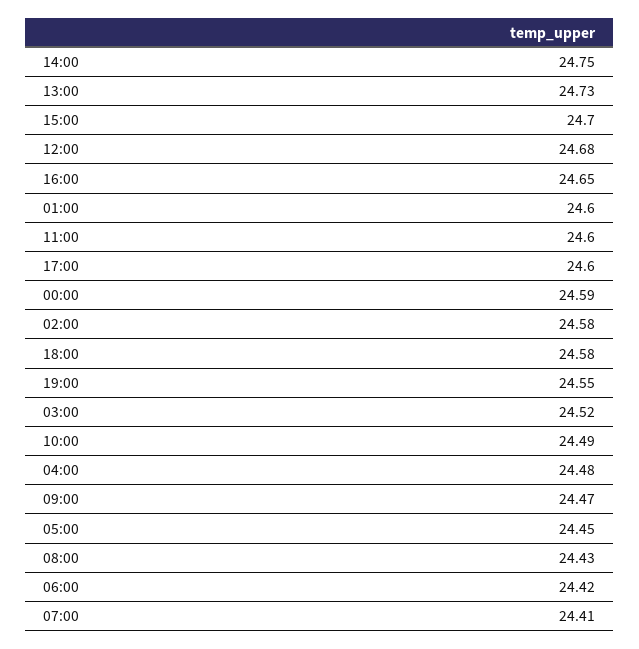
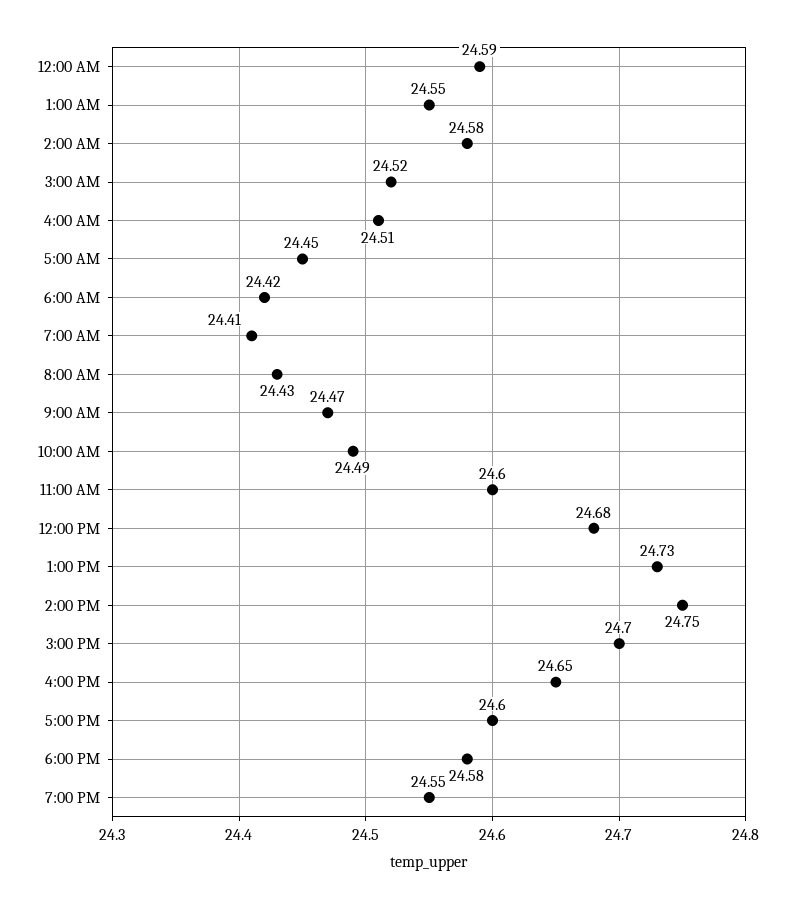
01:00: 24.6 -> 24.55
04:00: 24.48 -> 24.51

